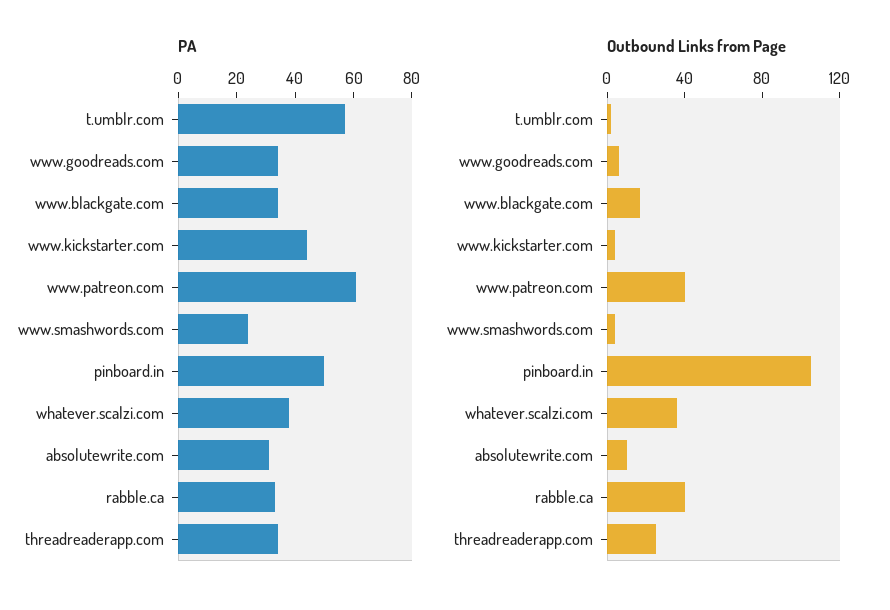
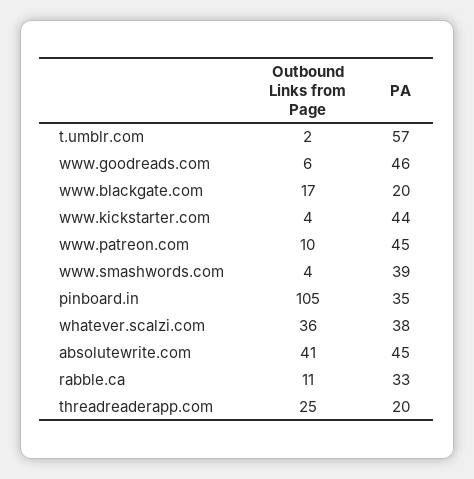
PA, www.goodreads.com: 35 -> 46
PA, www.blackgate.com: 35 -> 20
PA, www.patreon.com: 60 -> 45
PA, www.smashwords.com: 25 -> 39
PA, pinboard.in: 50 -> 35
PA, absolutewrite.com: 30 -> 45
PA, threadreaderapp.com: 35 -> 20
Outbound Links from Page, www.patreon.com: 40 -> 10
Outbound Links from Page, absolutewrite.com: 10 -> 41
Outbound Links from Page, rabble.ca: 40 -> 11

